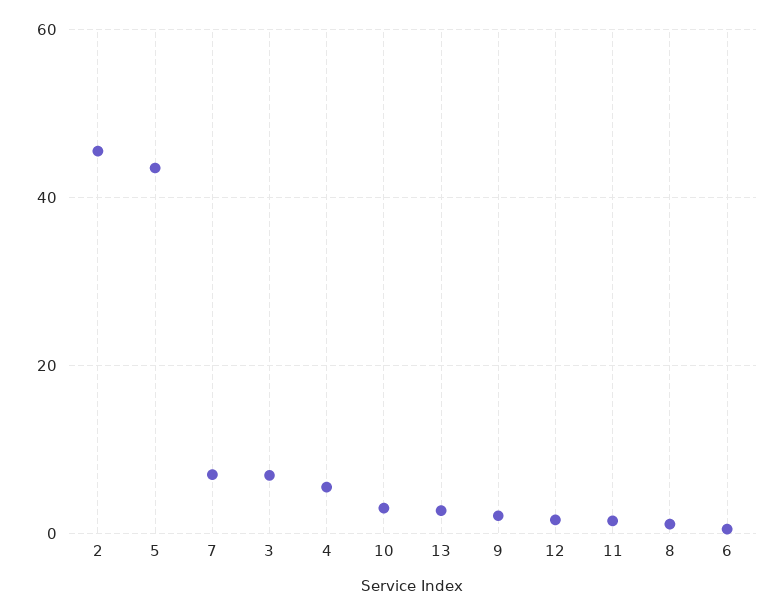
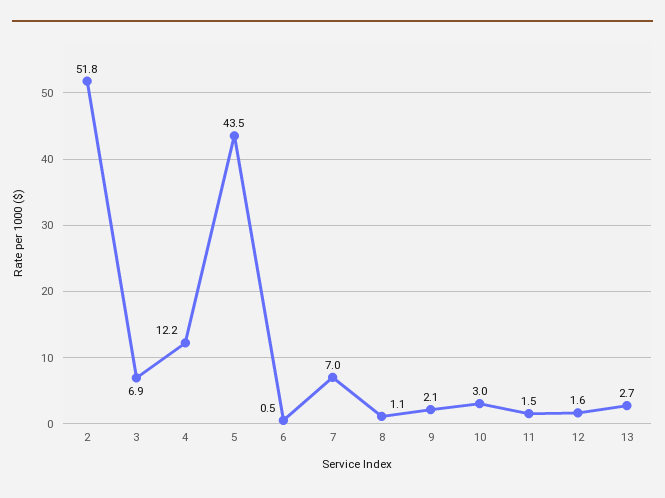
2: 46 -> 51.8
4: 6 -> 12.2

